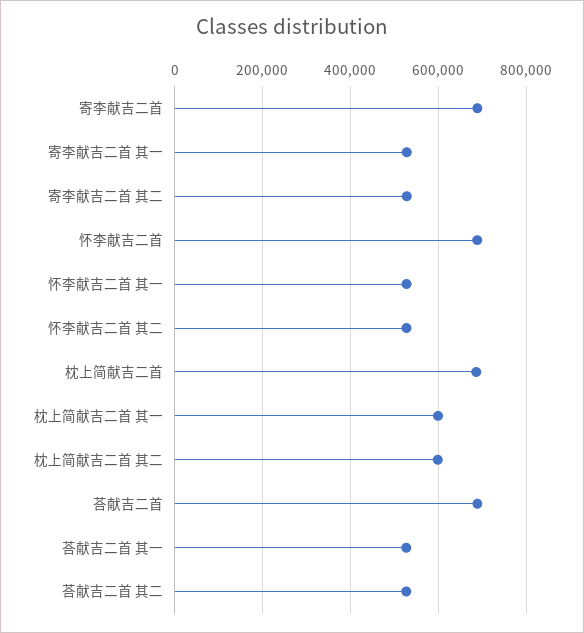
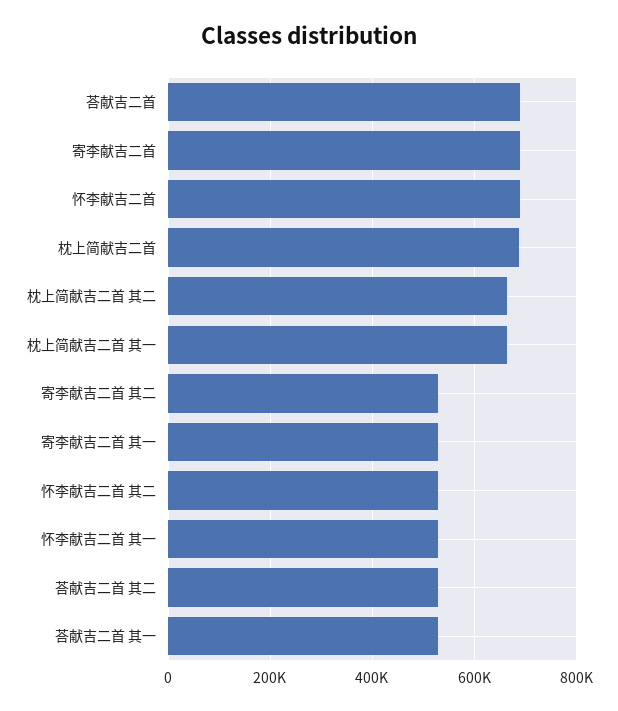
枕上简献吉二首 其一: 600000 -> 660000
枕上简献吉二首 其二: 600000 -> 660000

